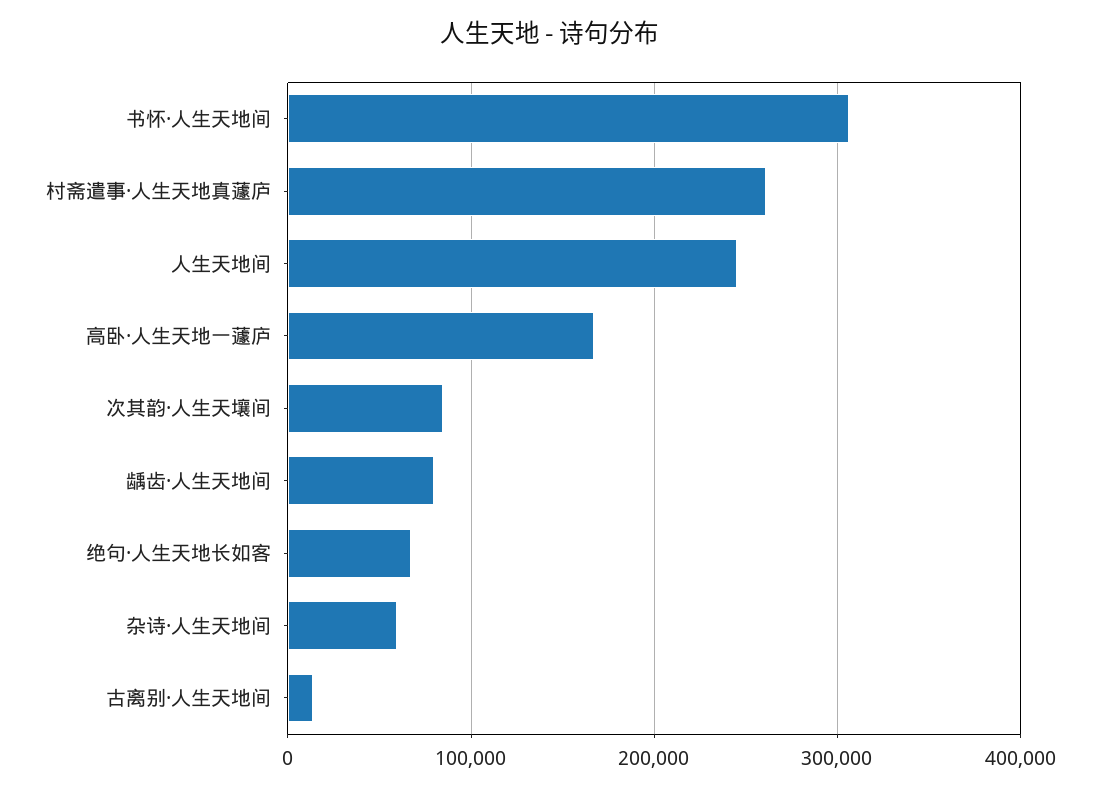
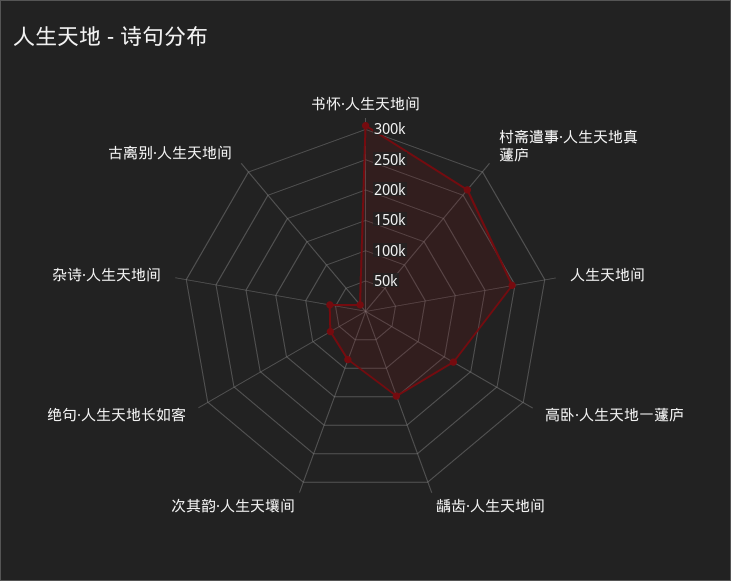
龋齿·人生天地间: 80000 -> 150000

